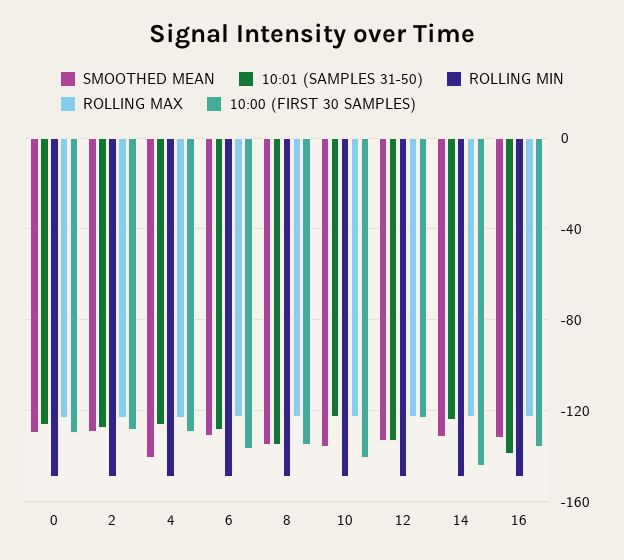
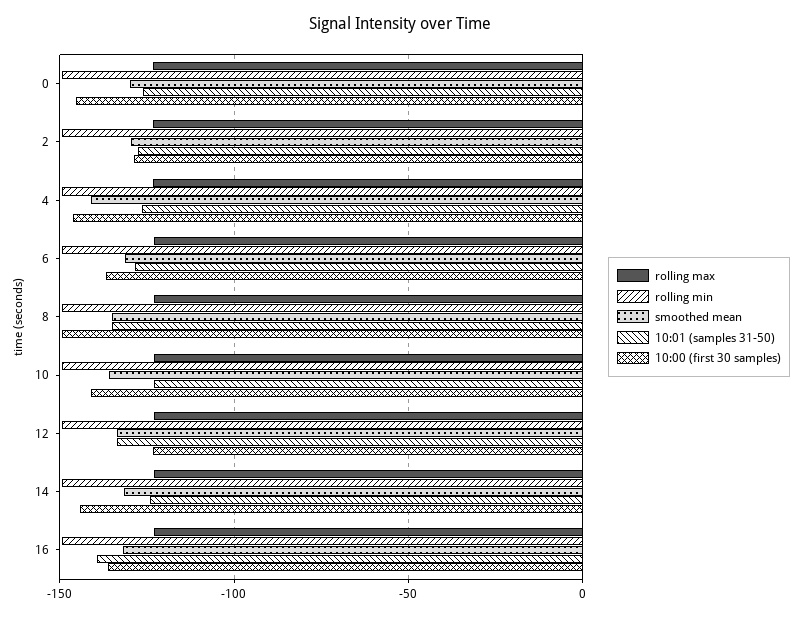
10:00 (FIRST 30 SAMPLES), 0: -130 -> -145
10:00 (FIRST 30 SAMPLES), 4: -130 -> -145
10:00 (FIRST 30 SAMPLES), 8: -135 -> -150

